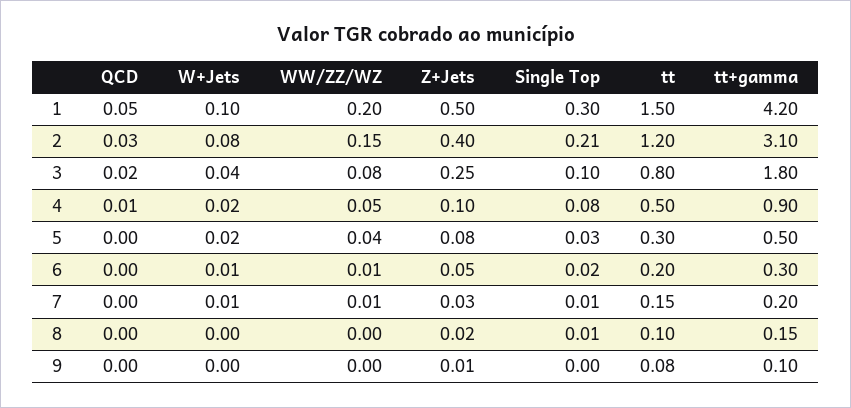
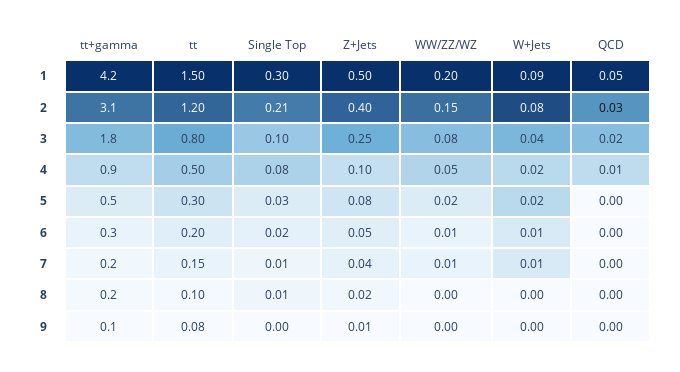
W+Jets, 1: 0.1 -> 0.09
WW/ZZ/WZ, 5: 0.04 -> 0.02
Z+Jets, 7: 0.03 -> 0.04

